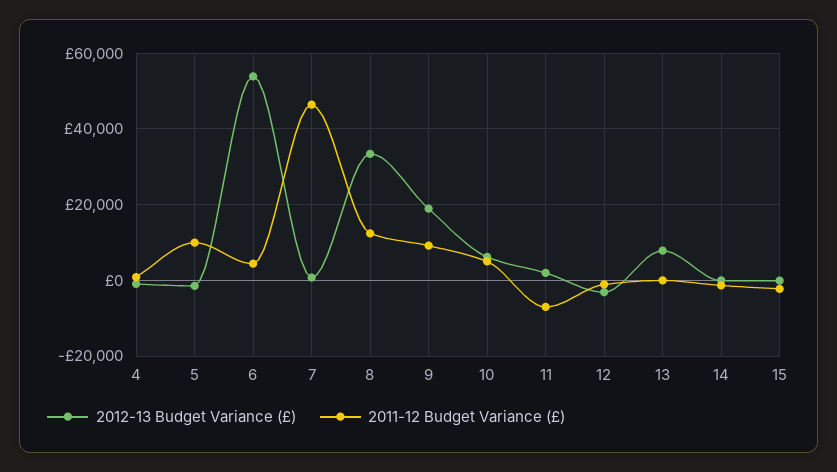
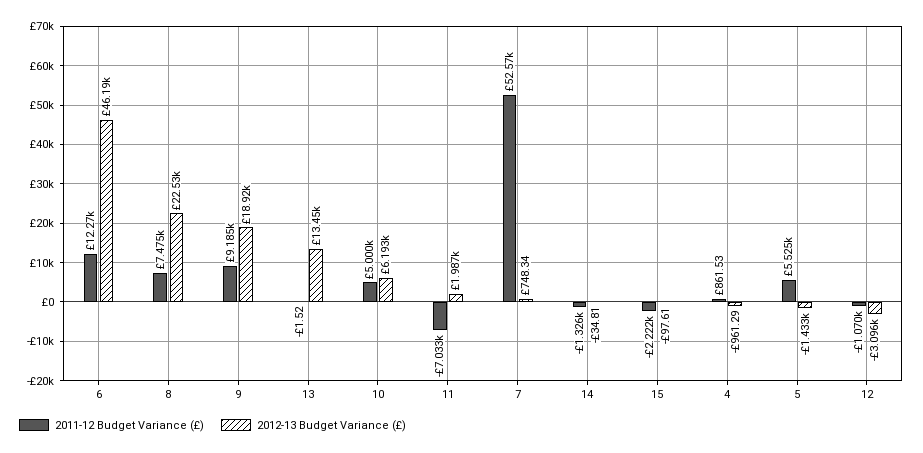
2011-12 Budget Variance (£), 5: 10000 -> 5525
2012-13 Budget Variance (£), 6: 54000 -> 46190
2011-12 Budget Variance (£), 6: 4000 -> 12270
2011-12 Budget Variance (£), 7: 46000 -> 52570
2012-13 Budget Variance (£), 8: 34000 -> 22530
2011-12 Budget Variance (£), 8: 12000 -> 7475
2012-13 Budget Variance (£), 13: 8000 -> 13450

